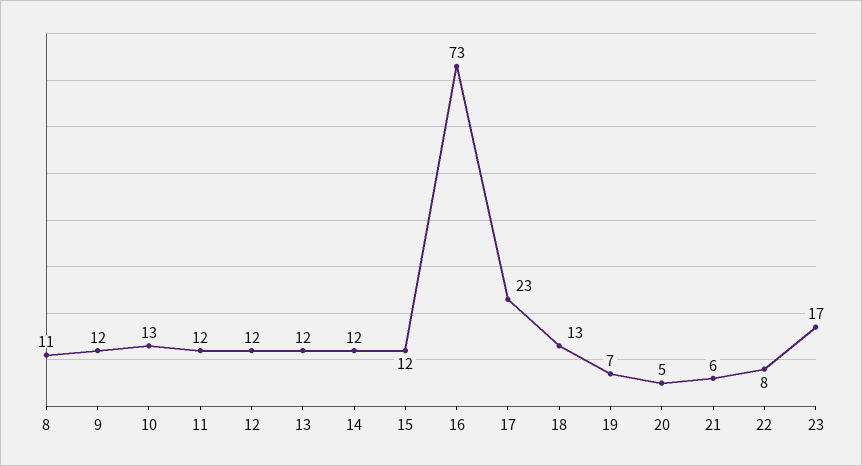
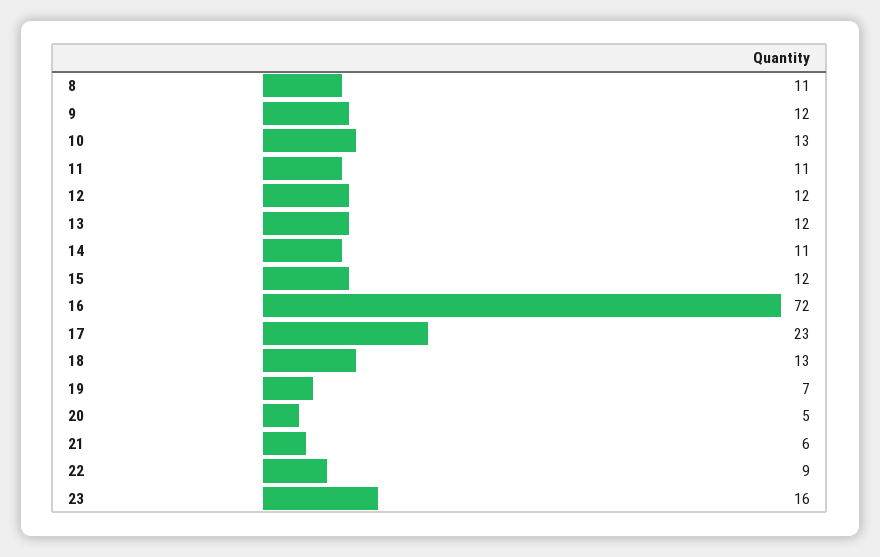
11: 12 -> 11
14: 12 -> 11
16: 73 -> 72
22: 8 -> 9
23: 17 -> 16

